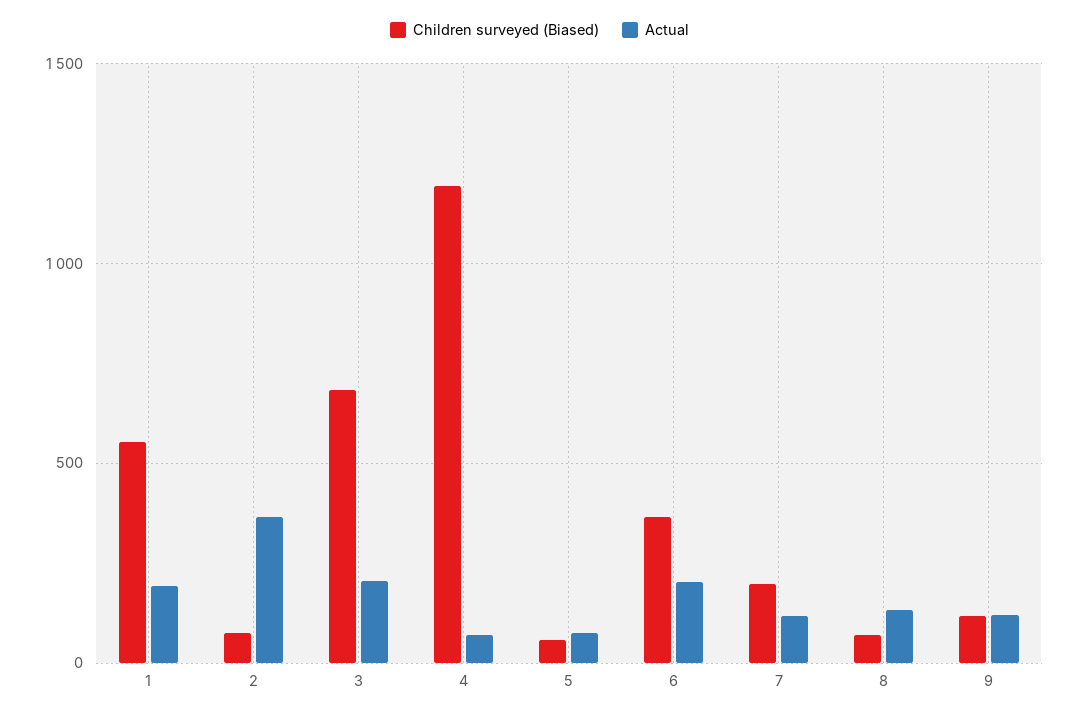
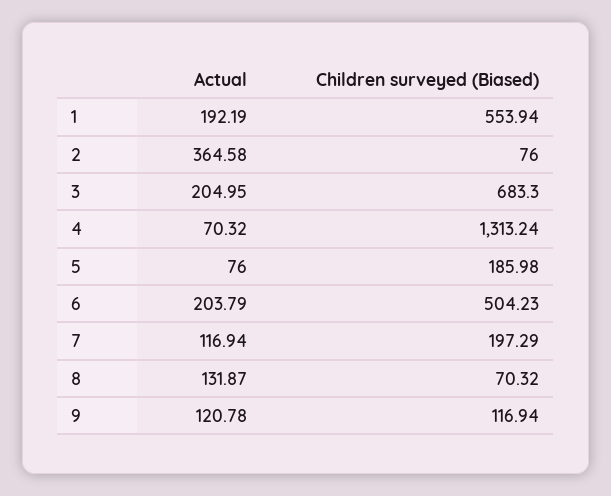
Children surveyed (Biased), 4: 1200 -> 1313.24
Children surveyed (Biased), 5: 50 -> 185.98
Children surveyed (Biased), 6: 350 -> 504.23

